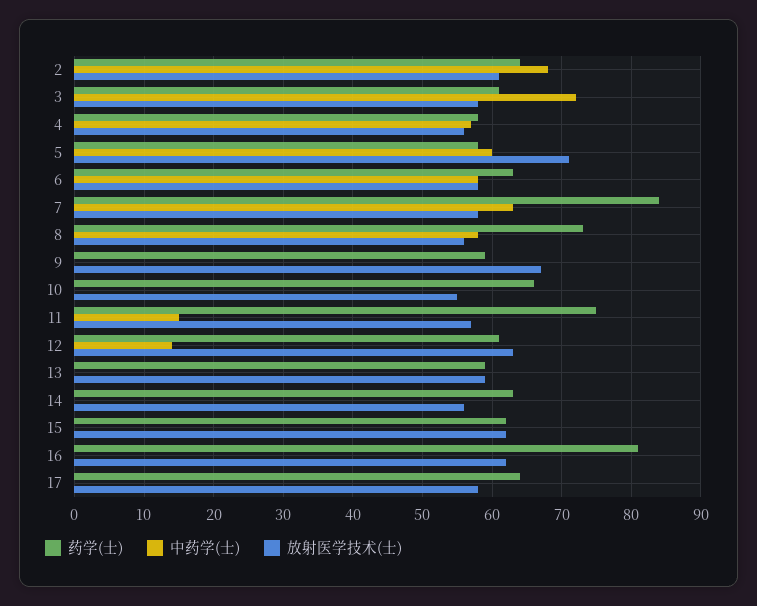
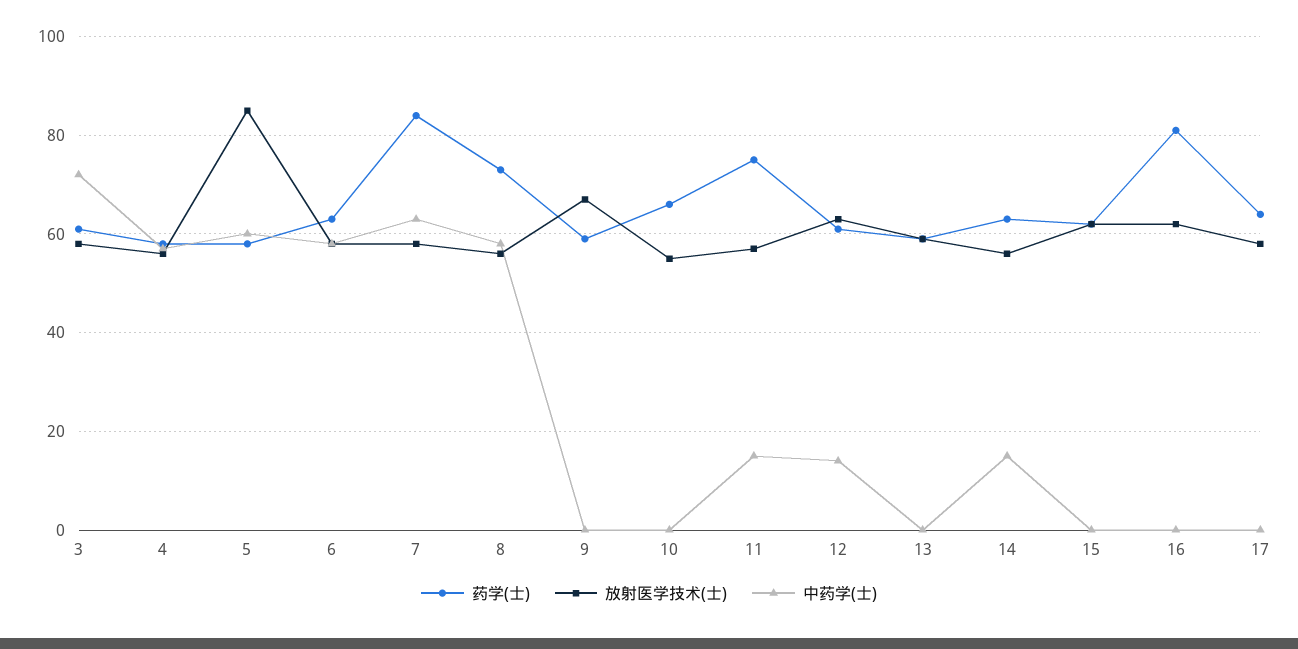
药学(士), 2: 64 -> none
中药学(士), 2: 68 -> none
放射医学技术(士), 2: 61 -> none
放射医学技术(士), 5: 71 -> 85
中药学(士), 14: 0 -> 15

